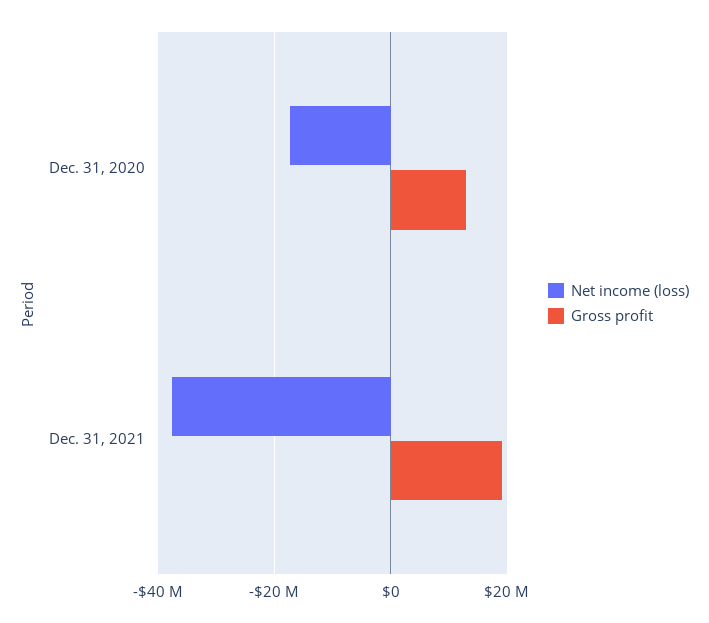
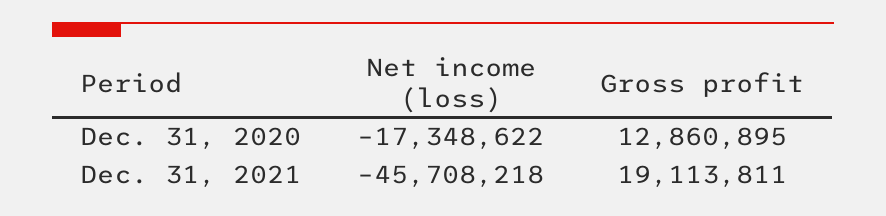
Net income (loss), Dec. 31, 2021: -38000000 -> -45708218

